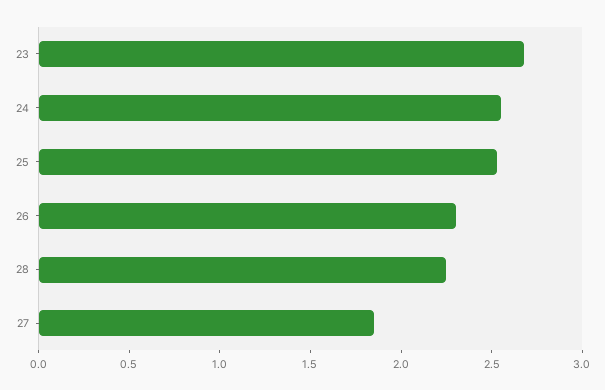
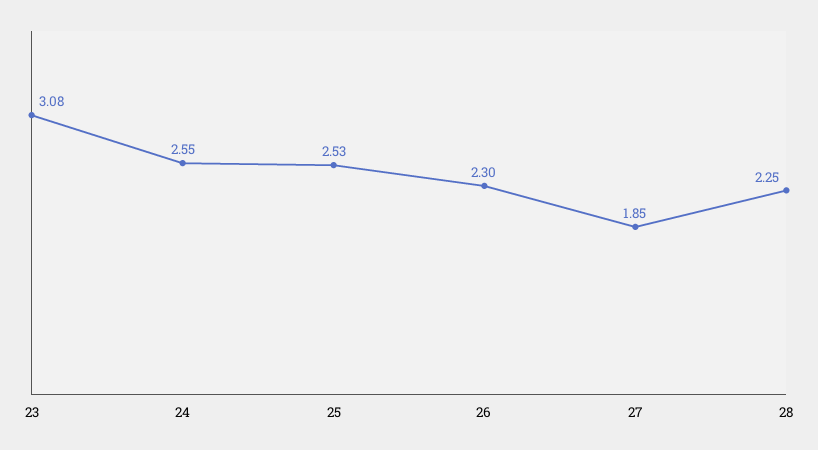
23: 2.7 -> 3.08

